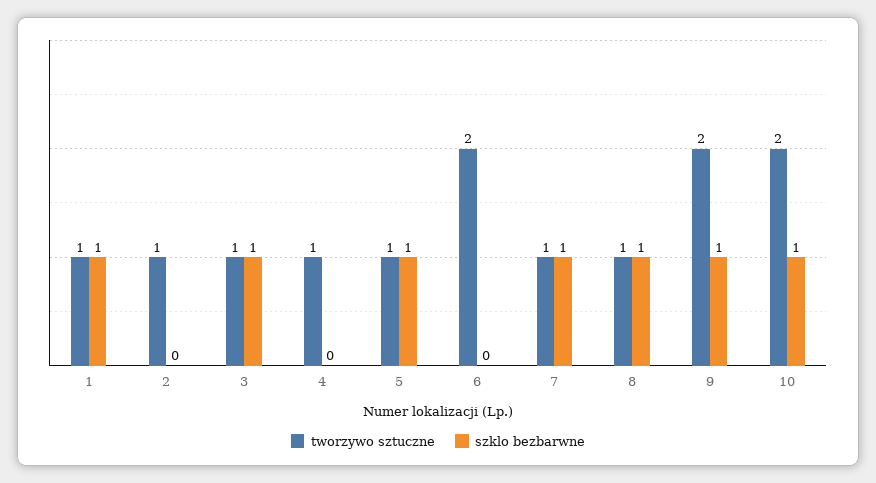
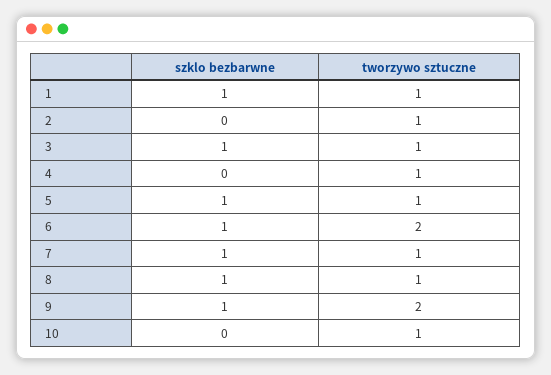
szklo bezbarwne, 6: 0 -> 1
tworzywo sztuczne, 10: 2 -> 1
szklo bezbarwne, 10: 1 -> 0

